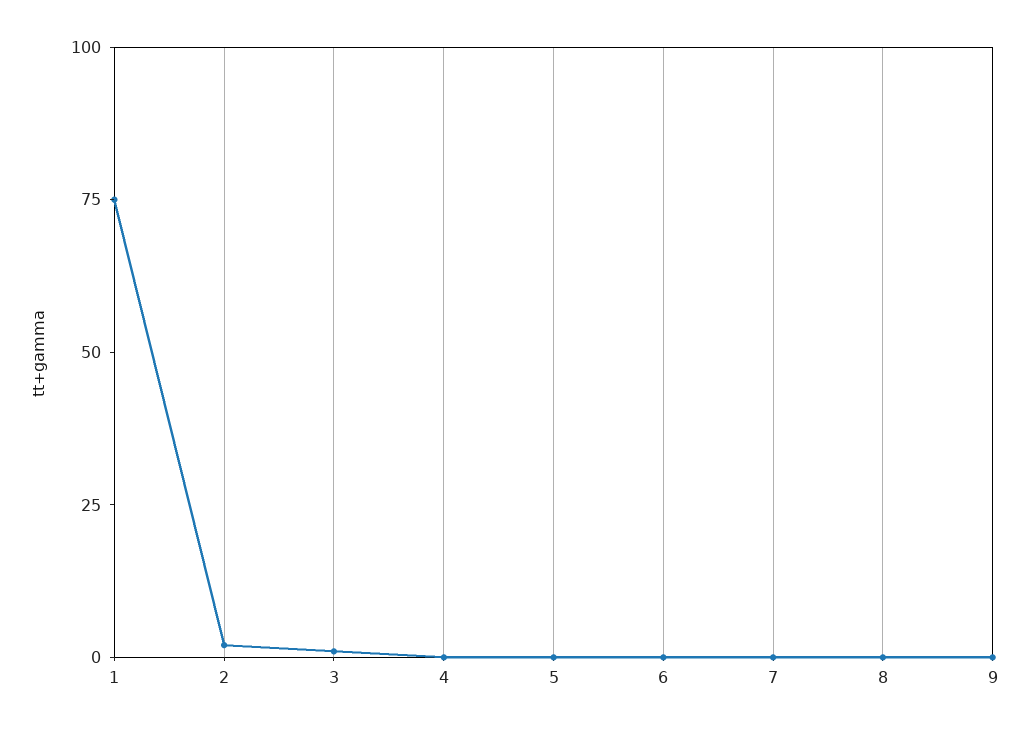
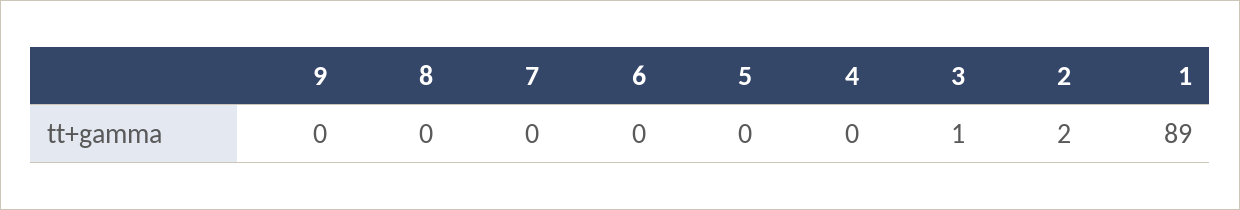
1: 75 -> 89

